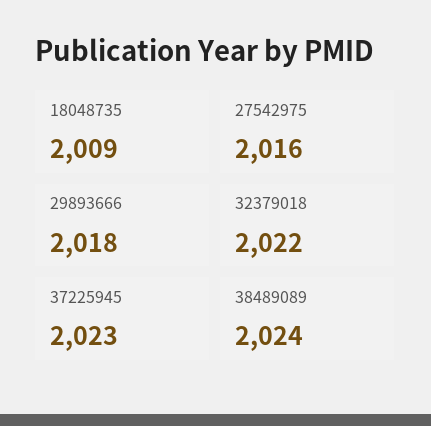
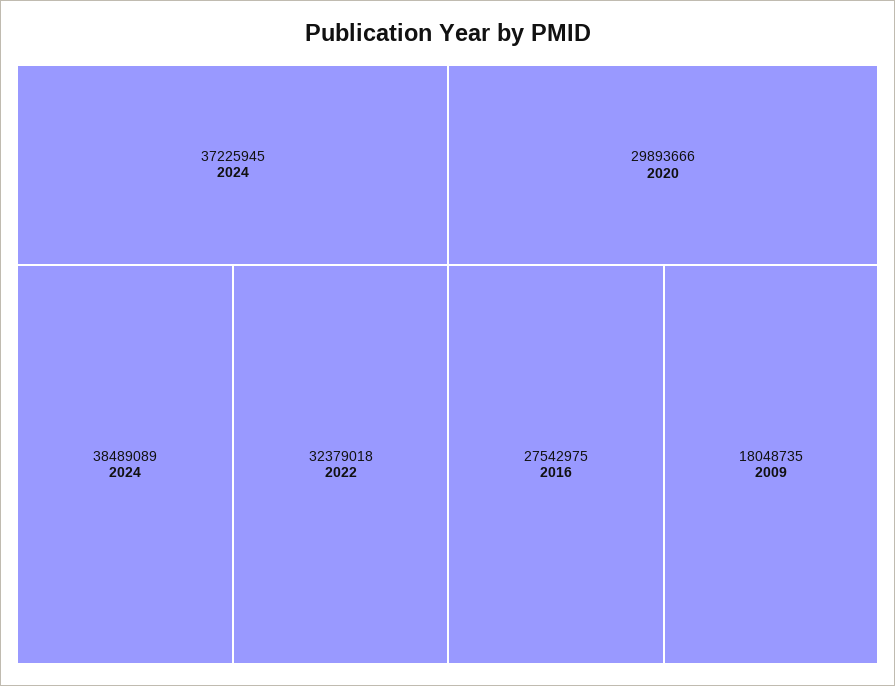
29893666: 2018 -> 2020
37225945: 2023 -> 2024

